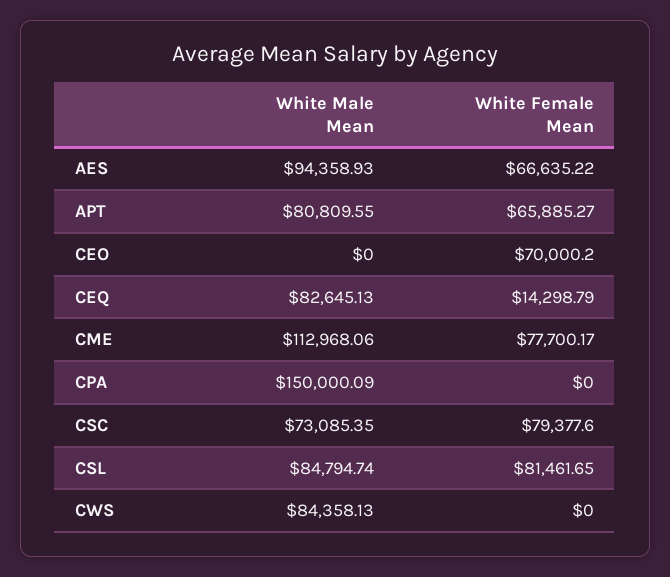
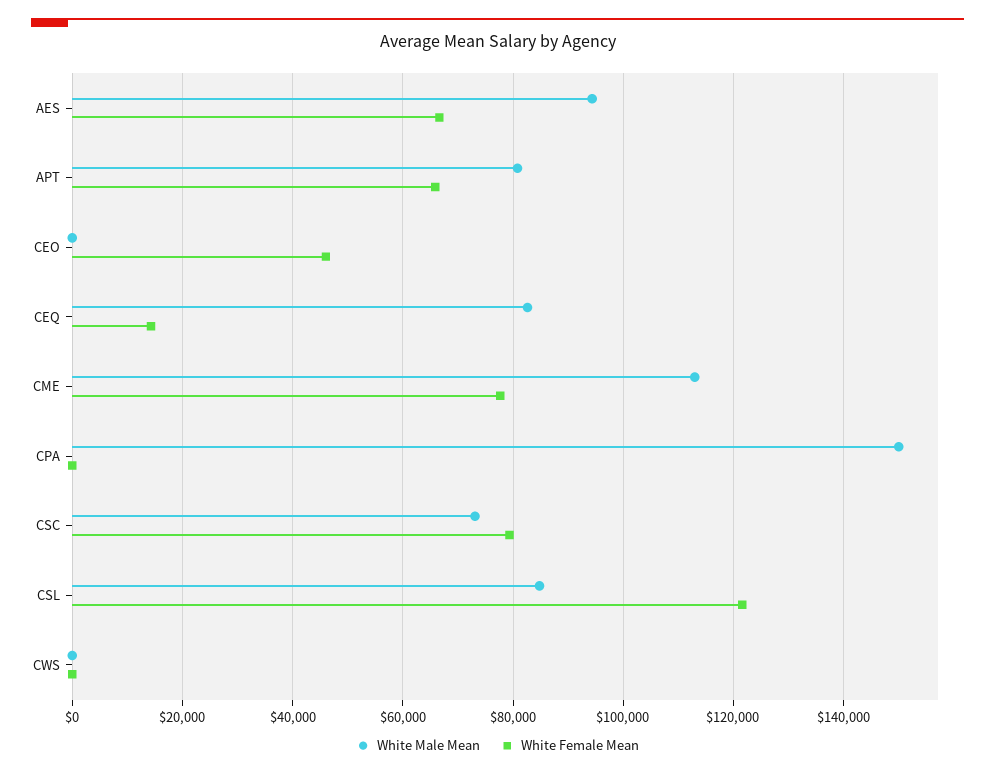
White Female Mean, CEO: 70000.2 -> 46000
White Female Mean, CSL: 81461.65 -> 122000
White Male Mean, CWS: 84358.13 -> 0

